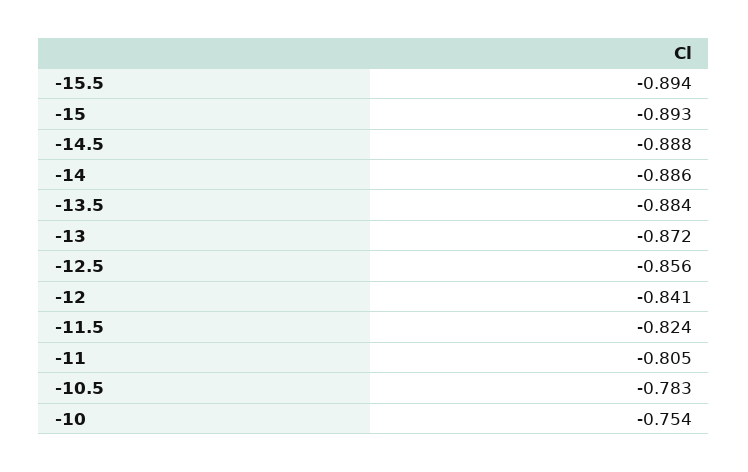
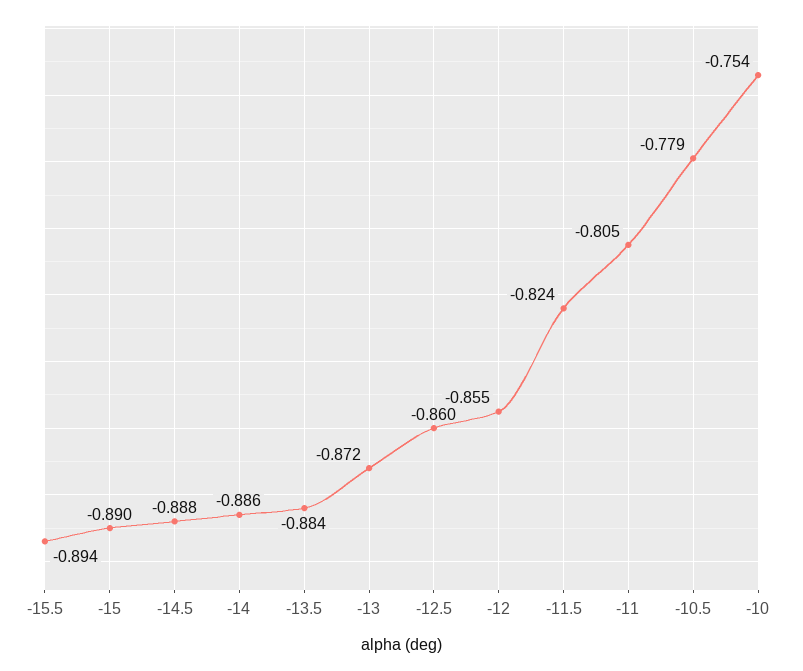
-15: -0.893 -> -0.89
-12.5: -0.856 -> -0.86
-12: -0.841 -> -0.855
-10.5: -0.783 -> -0.779

